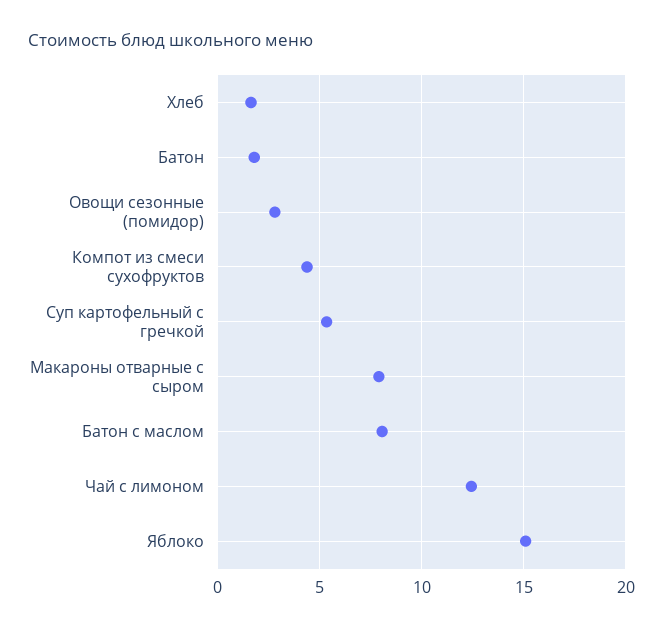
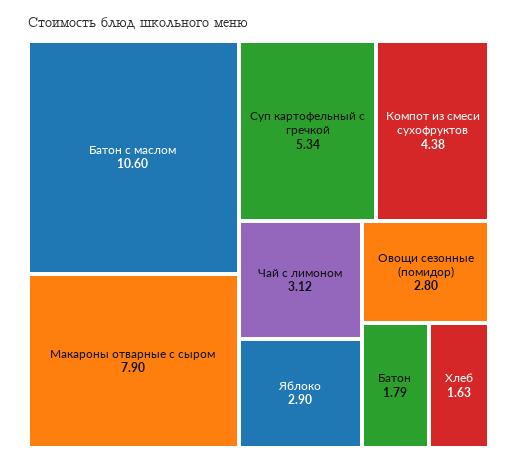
Батон с маслом: 8 -> 10.6
Чай с лимоном: 12.5 -> 3.12
Яблоко: 15 -> 2.9

